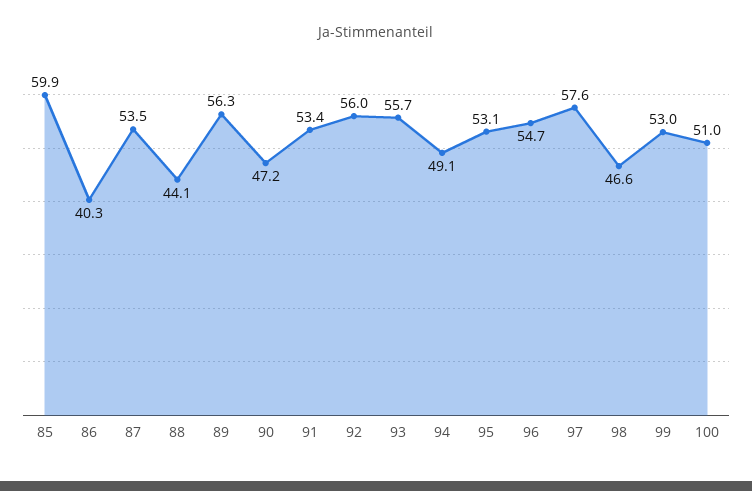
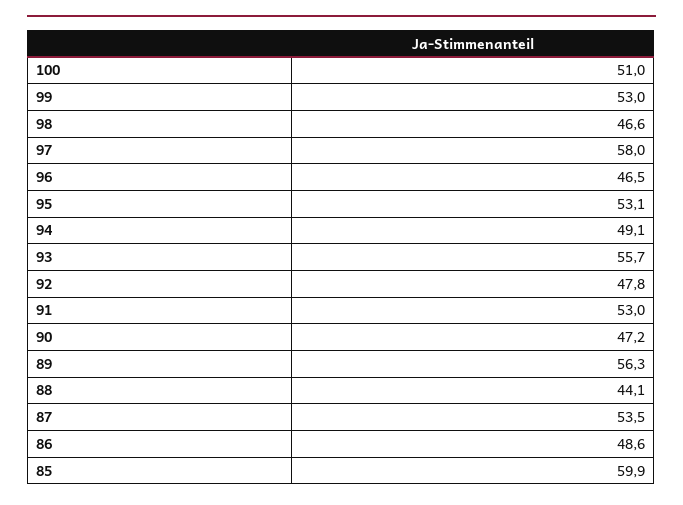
86: 40.3 -> 48.6
91: 53.4 -> 53
92: 56 -> 47.8
96: 54.7 -> 46.5
97: 57.6 -> 58

